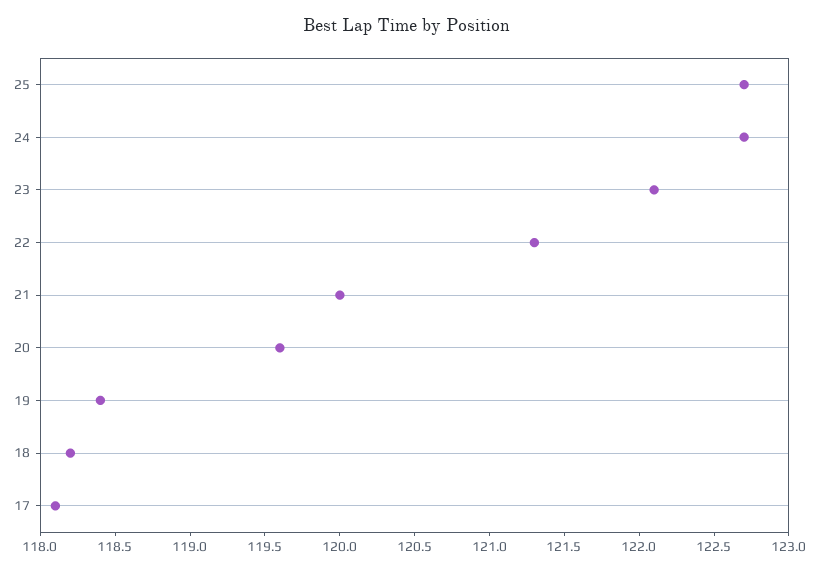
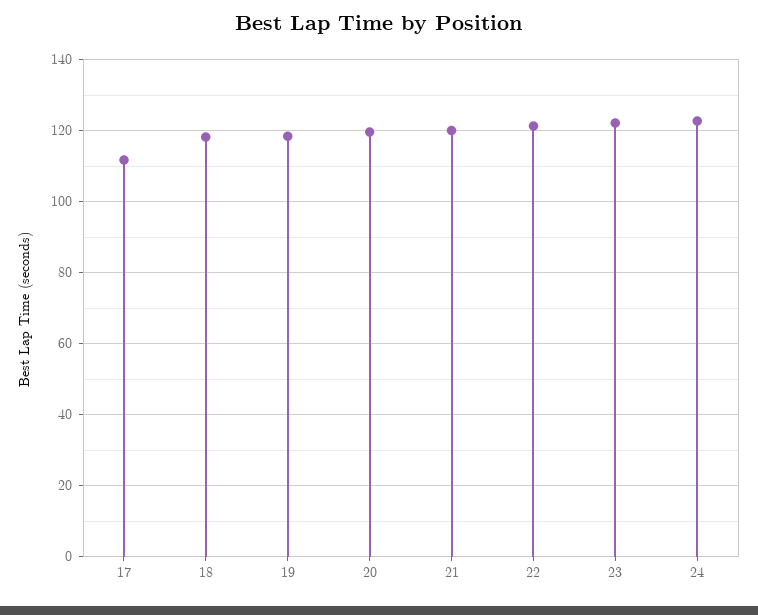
25: 122.7 -> none
17: 118.1 -> 112

